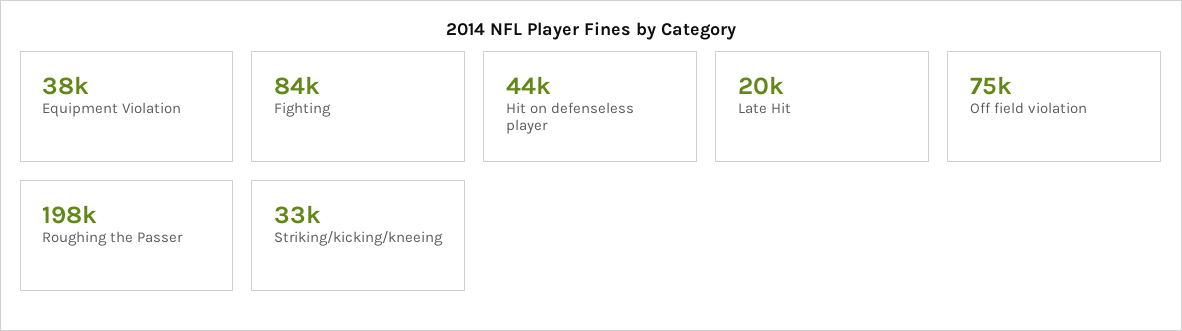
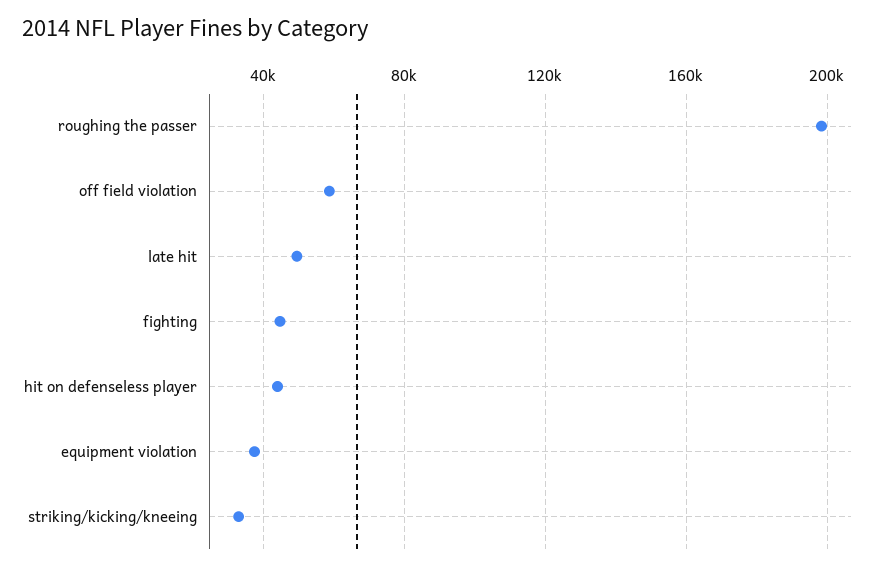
Fighting: 84000 -> 45000
Late Hit: 20000 -> 50000
Off field violation: 75000 -> 60000

